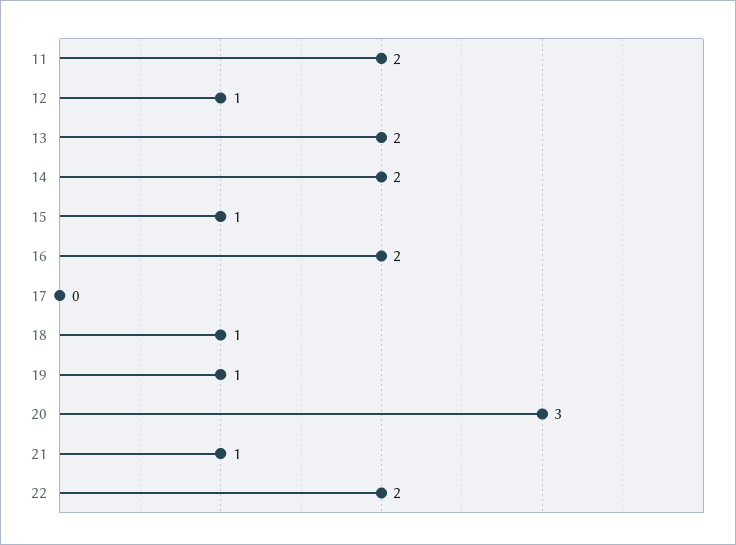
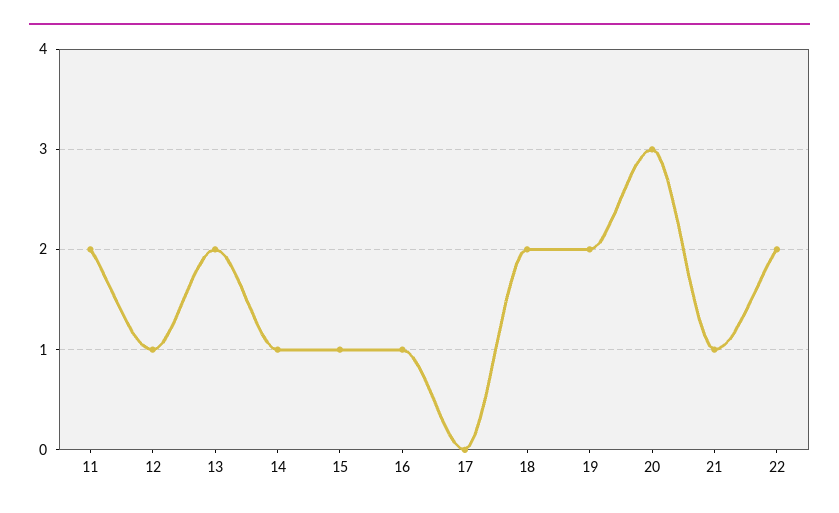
14: 2 -> 1
16: 2 -> 1
18: 1 -> 2
19: 1 -> 2

